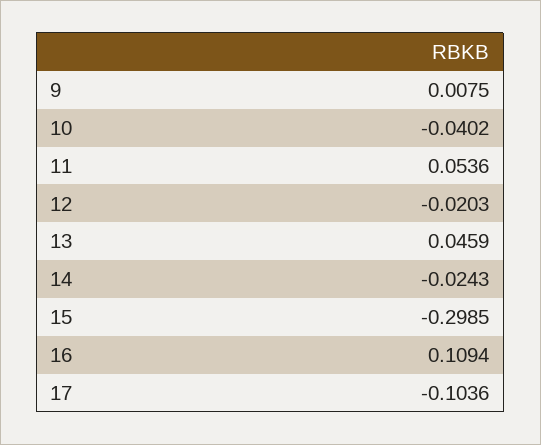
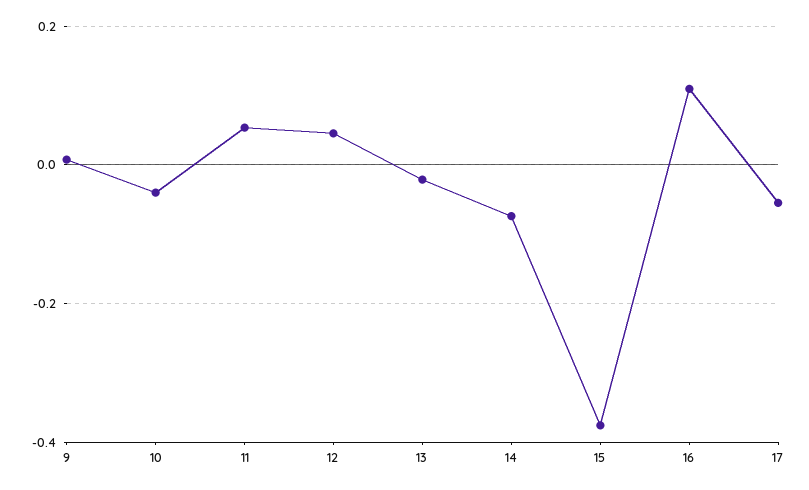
12: -0.0203 -> 0.04
13: 0.0459 -> -0.02
14: -0.0243 -> -0.08
15: -0.2985 -> -0.38
17: -0.1036 -> -0.06

